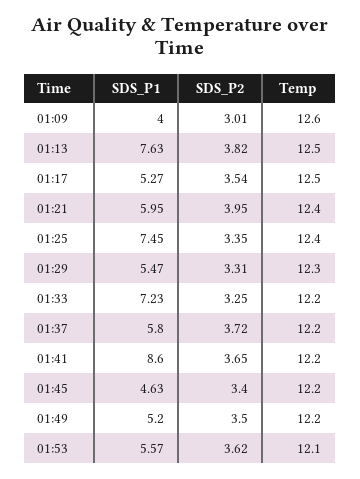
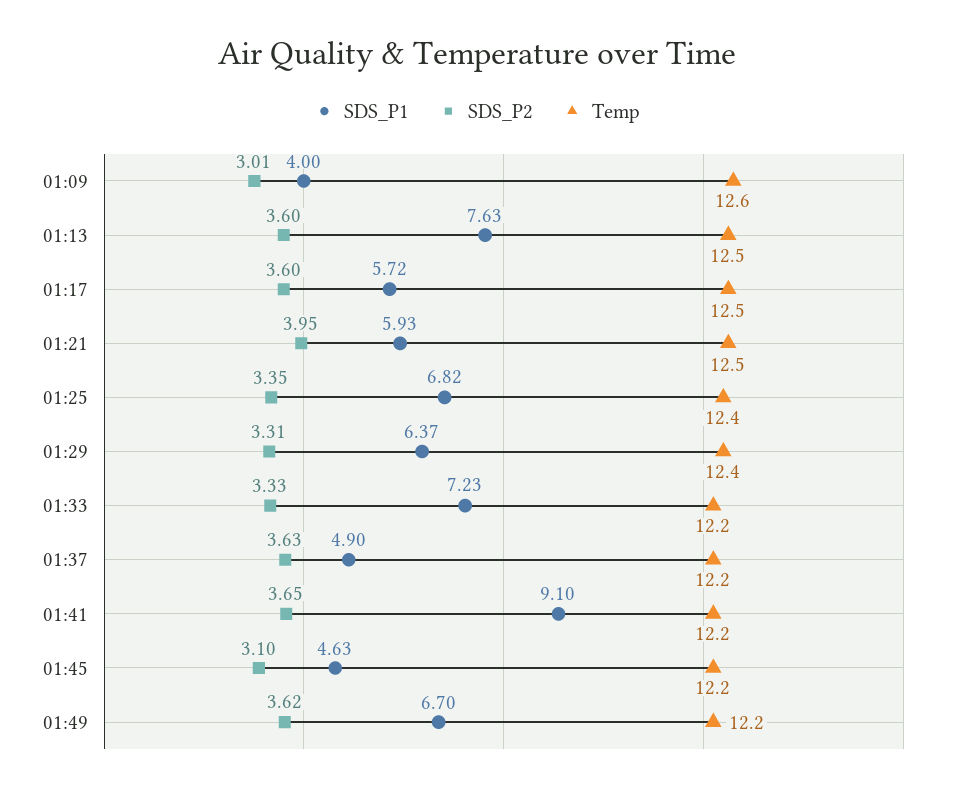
SDS_P2, 01:13: 3.82 -> 3.6
SDS_P1, 01:17: 5.27 -> 5.72
SDS_P2, 01:17: 3.54 -> 3.6
SDS_P1, 01:21: 5.95 -> 5.93
Temp, 01:21: 12.4 -> 12.5
SDS_P1, 01:25: 7.45 -> 6.82
SDS_P1, 01:29: 5.47 -> 6.37
Temp, 01:29: 12.3 -> 12.4
SDS_P2, 01:33: 3.25 -> 3.33
SDS_P1, 01:37: 5.8 -> 4.9
SDS_P2, 01:37: 3.72 -> 3.63
SDS_P1, 01:41: 8.6 -> 9.1
SDS_P2, 01:45: 3.4 -> 3.1
SDS_P1, 01:49: 5.2 -> 6.7
SDS_P2, 01:49: 3.5 -> 3.62
SDS_P1, 01:53: 5.57 -> none
SDS_P2, 01:53: 3.62 -> none
Temp, 01:53: 12.1 -> none

